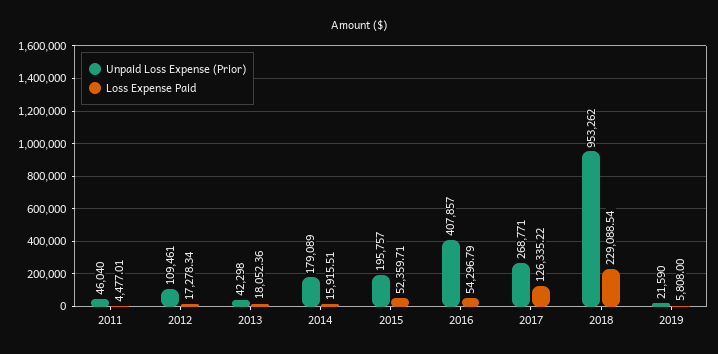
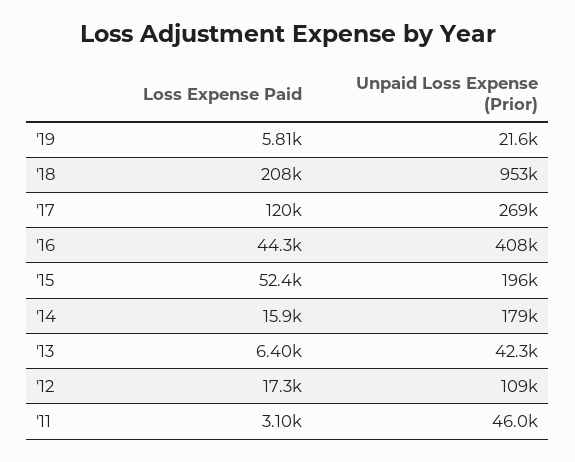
Loss Expense Paid, 2011: 4477.01 -> 3100
Loss Expense Paid, 2013: 18052.36 -> 6400
Loss Expense Paid, 2016: 54296.79 -> 44300
Loss Expense Paid, 2017: 126335.22 -> 120000
Loss Expense Paid, 2018: 229088.54 -> 208000

